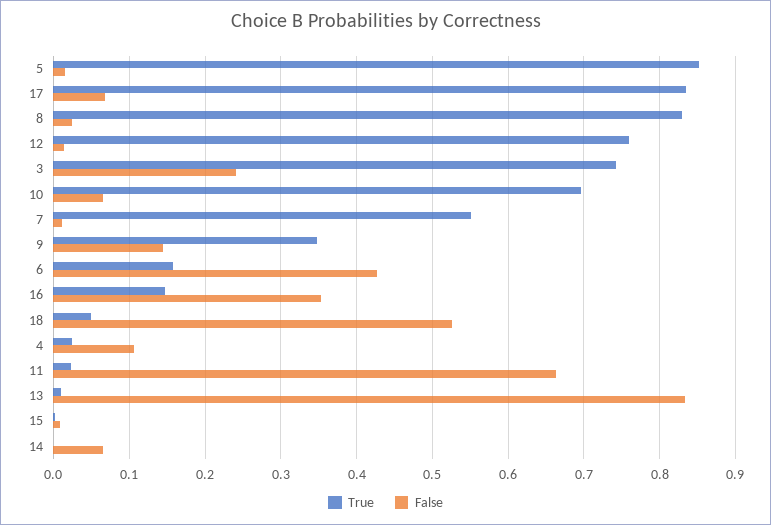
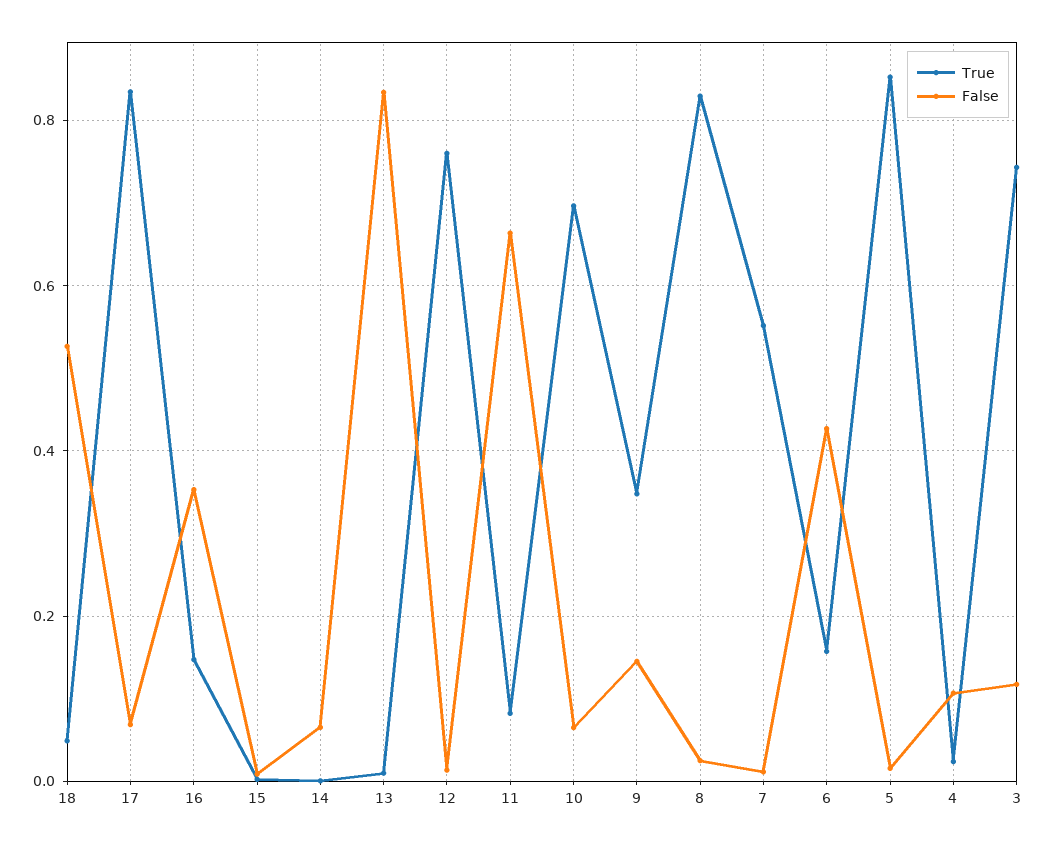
False, 3: 0.24 -> 0.12
True, 11: 0.02 -> 0.08

